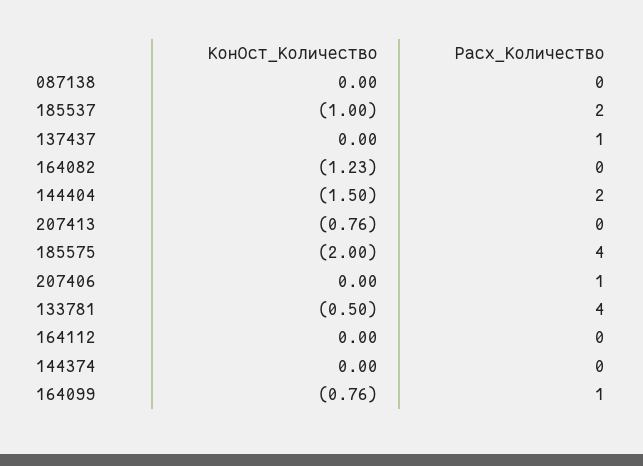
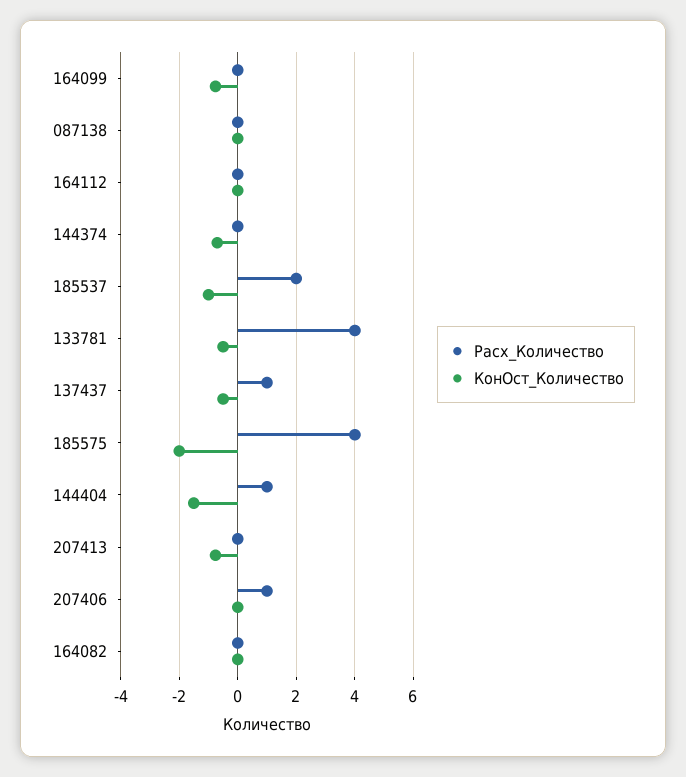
КонОст_Количество, 137437: 0 -> -0.5
КонОст_Количество, 164082: -1.23 -> 0
Расх_Количество, 144404: 2 -> 1
КонОст_Количество, 144374: 0 -> -0.75
Расх_Количество, 164099: 1 -> 0

